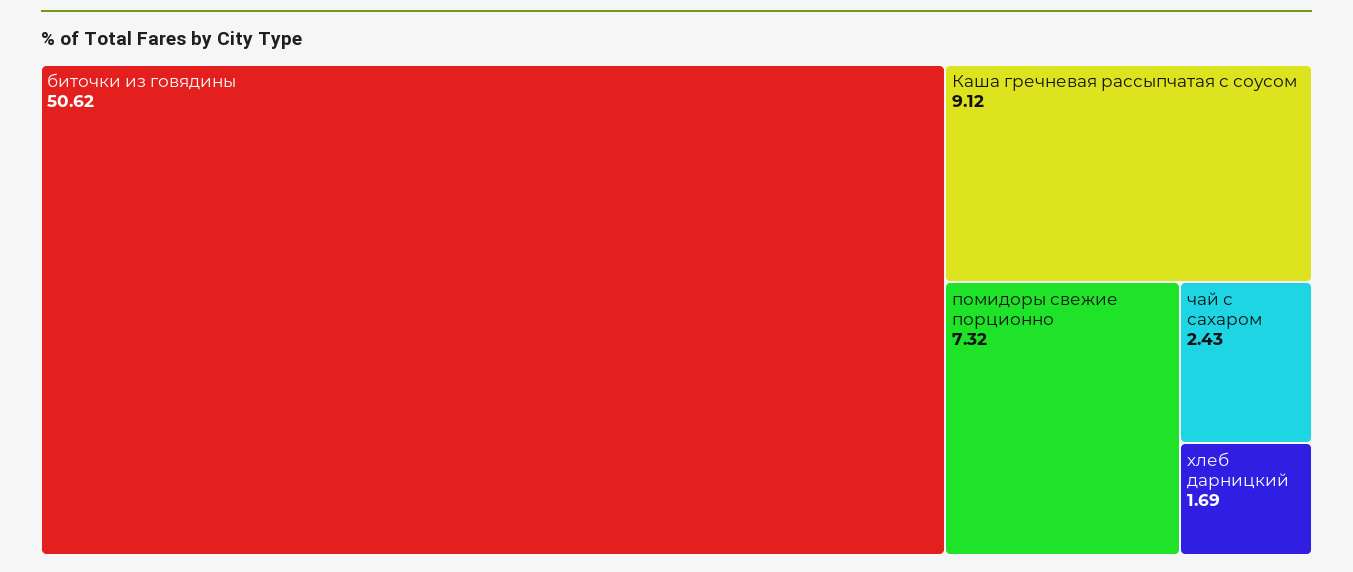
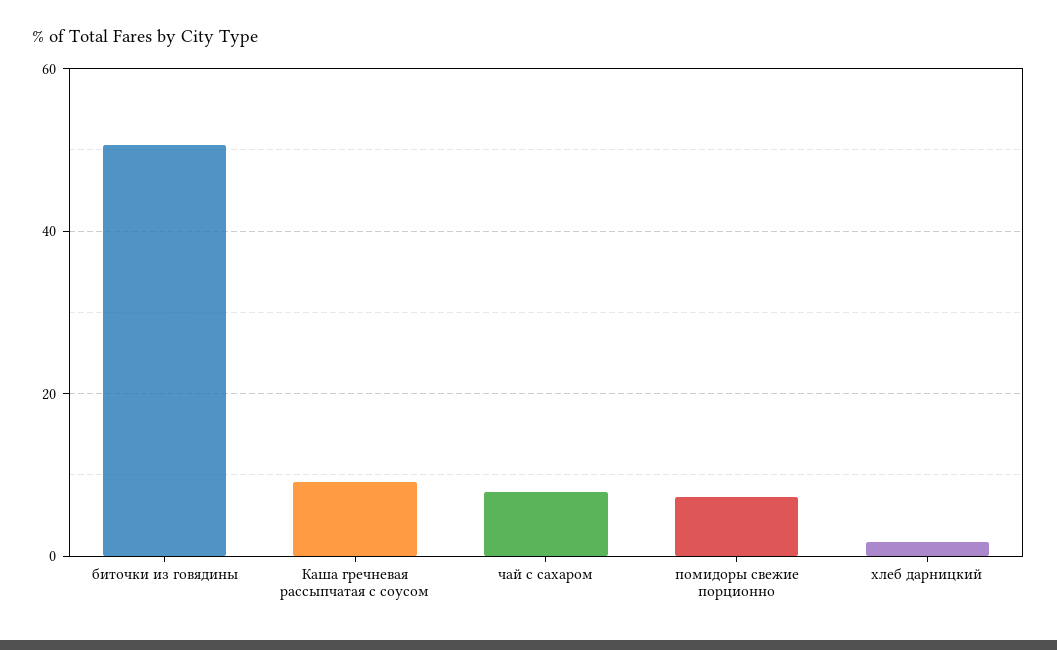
чай с сахаром: 2.43 -> 8

